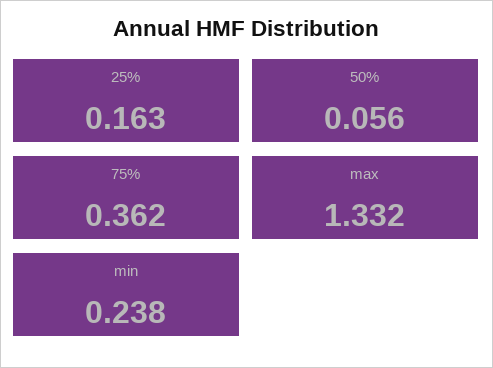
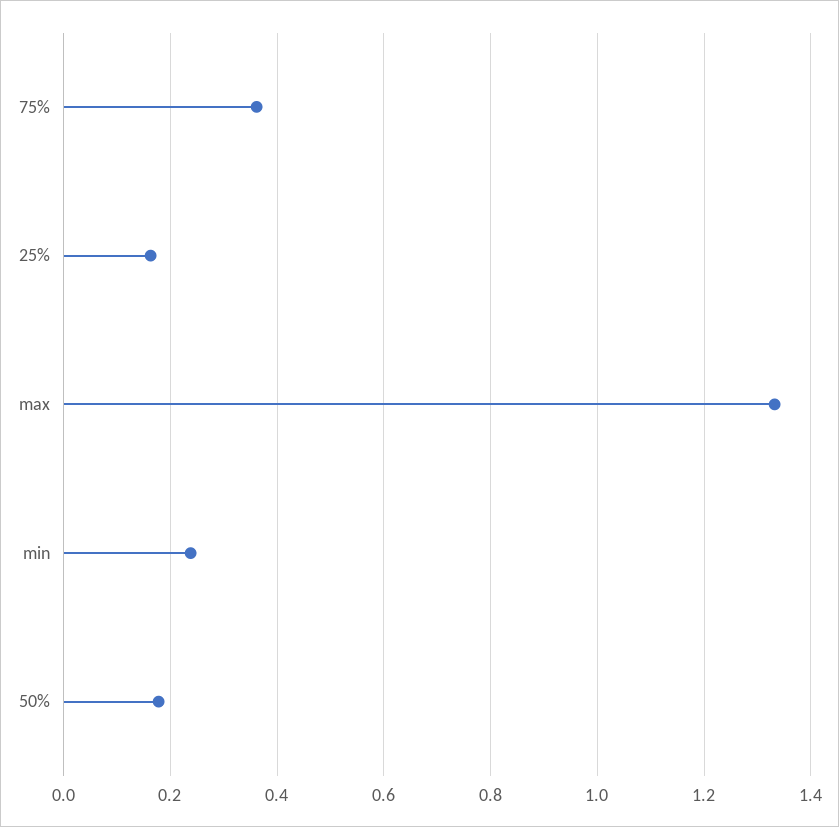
50%: 0.056 -> 0.18

